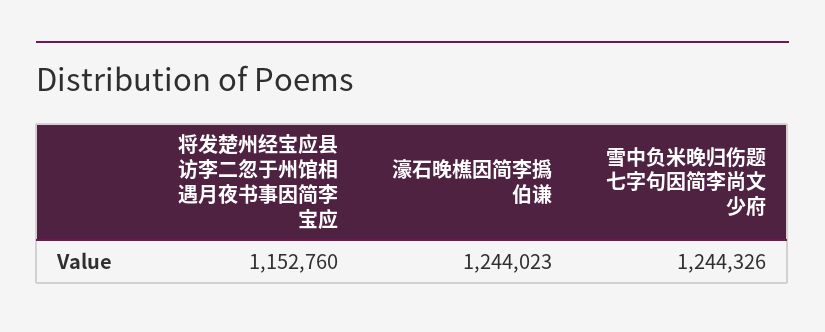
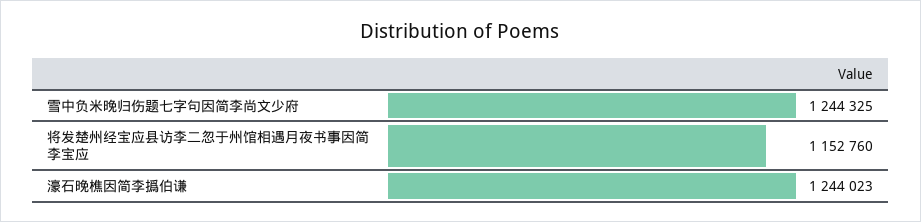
雪中负米晚归伤题七字句因简李尚文少府: 1244326 -> 1244325

